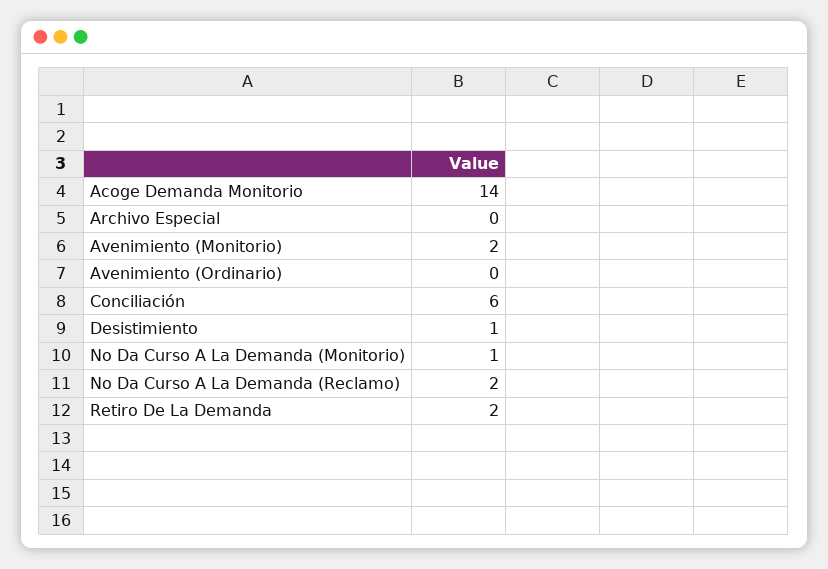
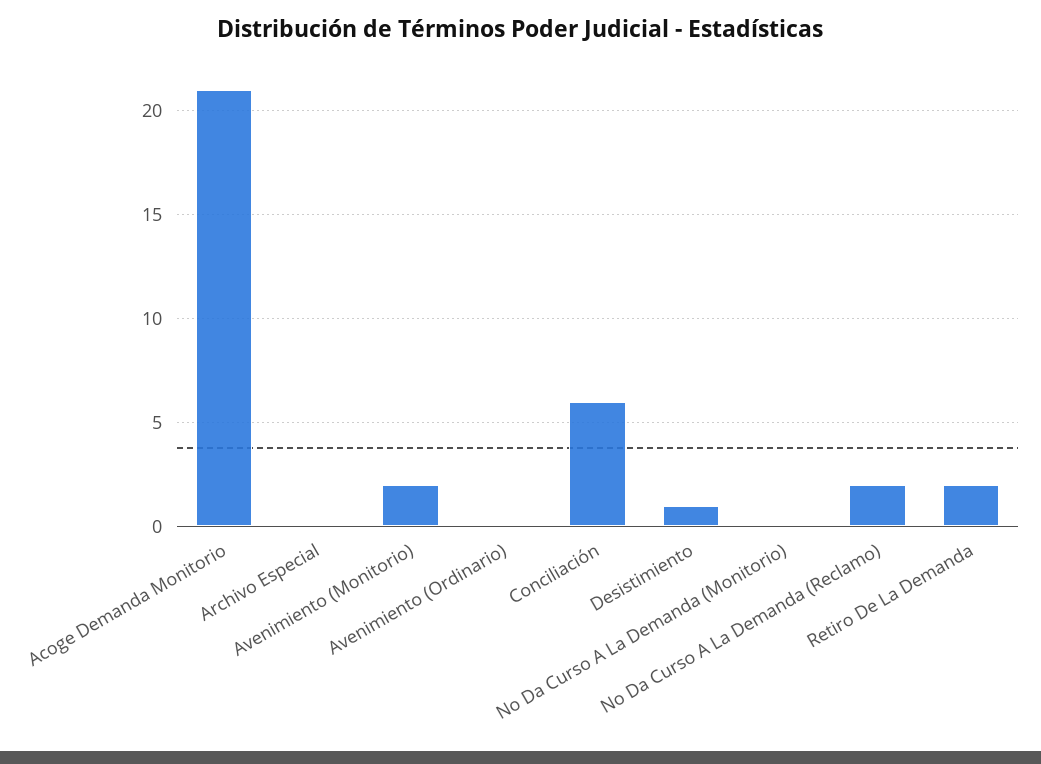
Acoge Demanda Monitorio: 14 -> 21
No Da Curso A La Demanda (Monitorio): 1 -> 0

